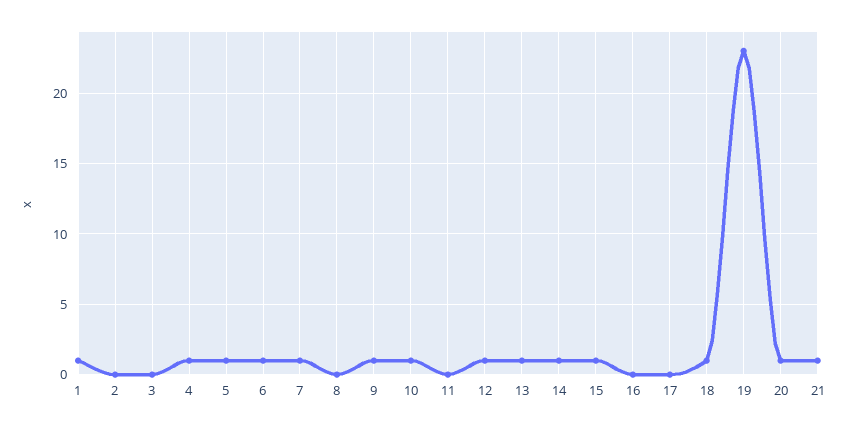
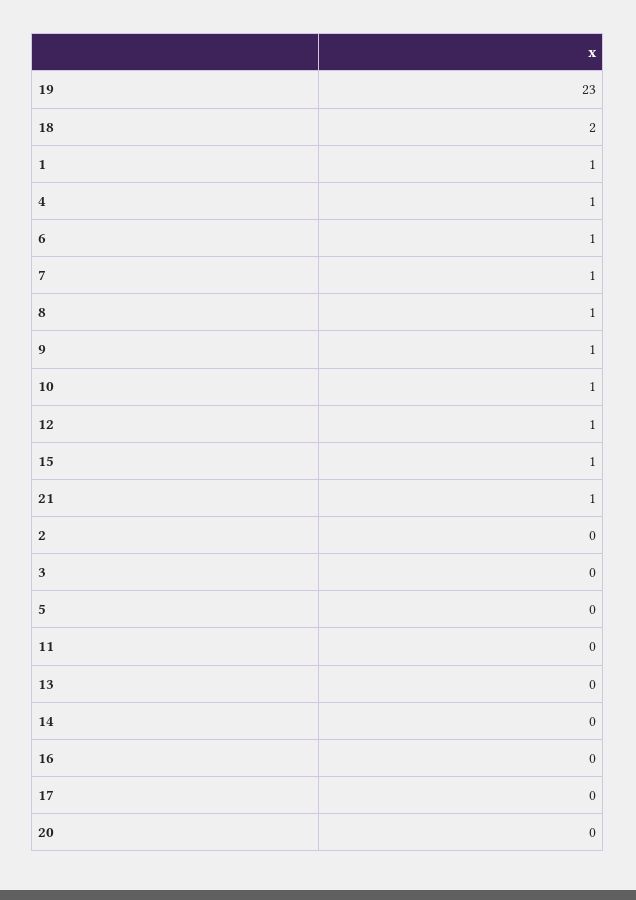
5: 1 -> 0
8: 0 -> 1
13: 1 -> 0
14: 1 -> 0
18: 1 -> 2
20: 1 -> 0

